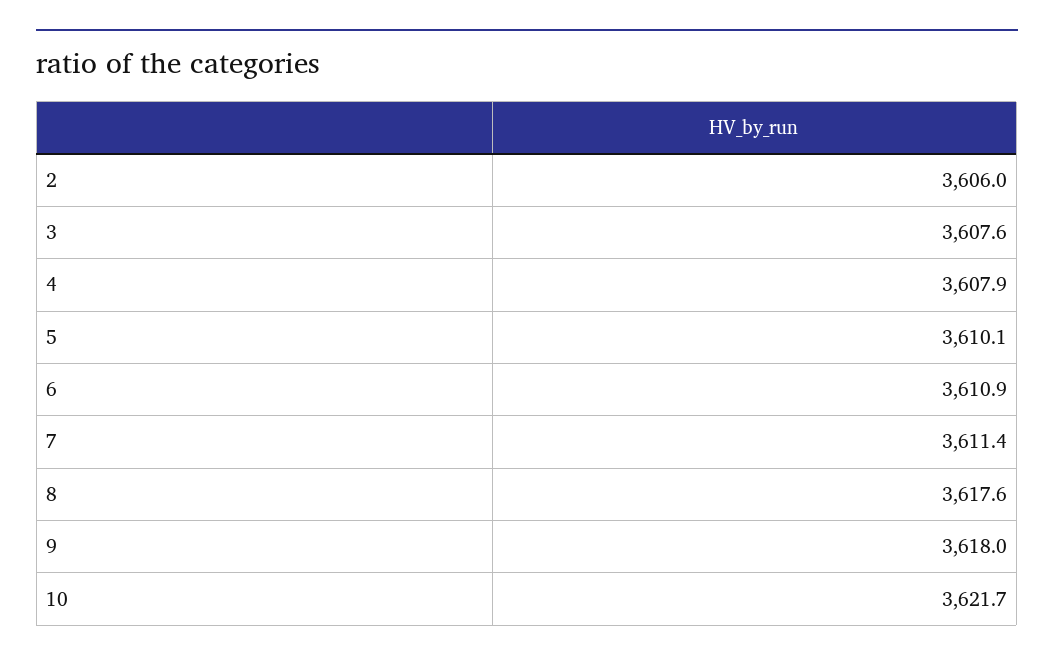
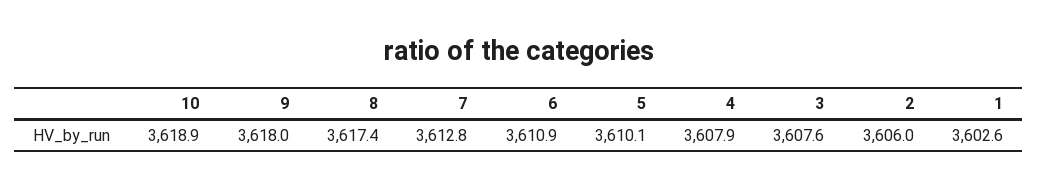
7: 3611.4 -> 3612.8
8: 3617.6 -> 3617.4
10: 3621.7 -> 3618.9
1: none -> 3602.6

